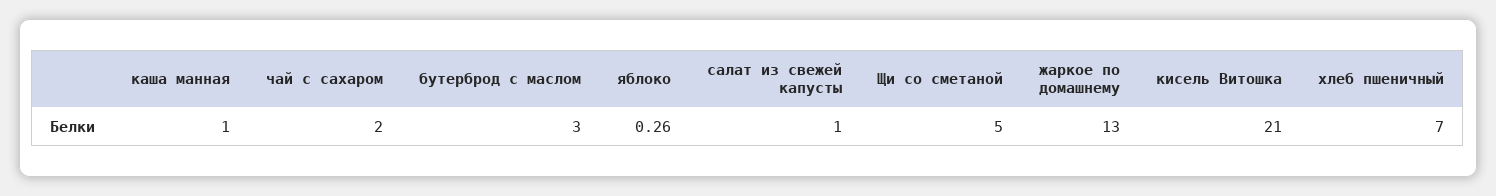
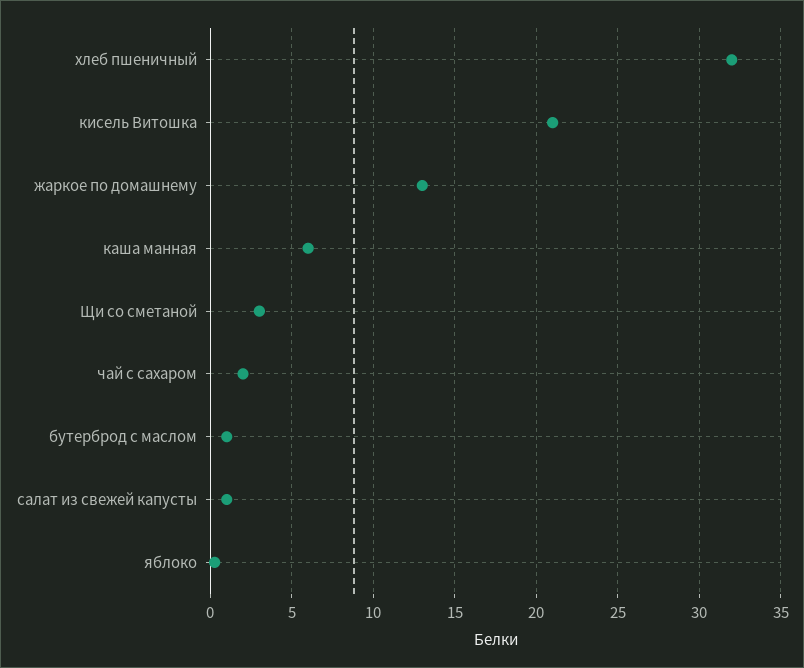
каша манная: 1 -> 6
бутерброд с маслом: 3 -> 1
Щи со сметаной: 5 -> 3
хлеб пшеничный: 7 -> 32

